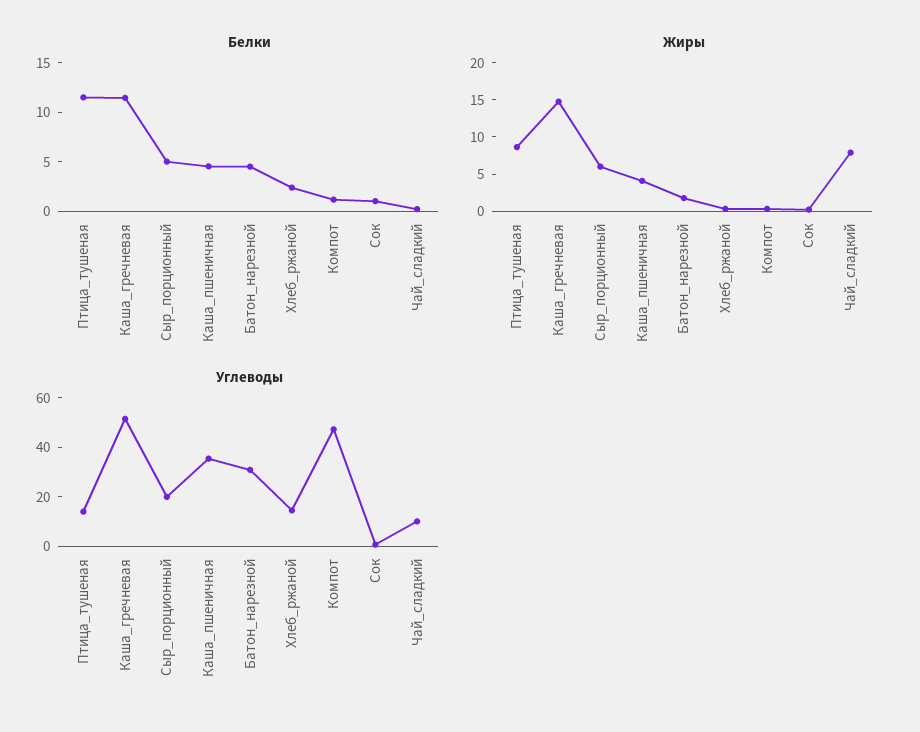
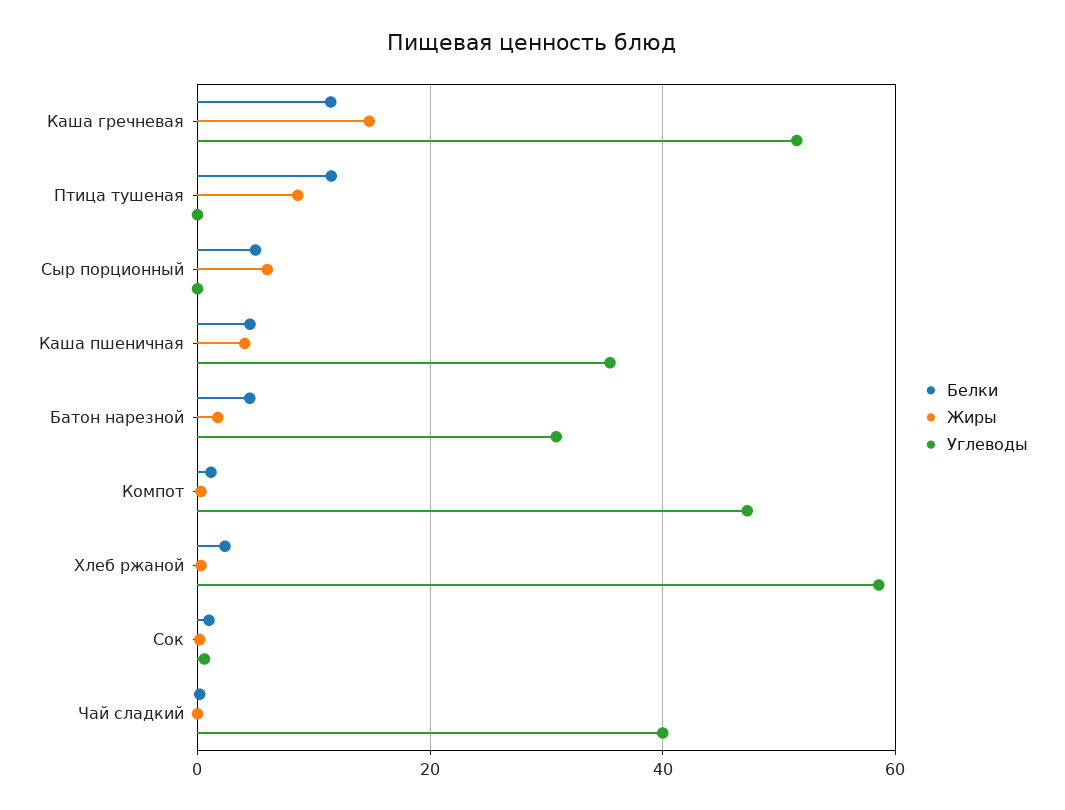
Жиры, Чай_сладкий: 7.5 -> 0
Углеводы, Птица_тушеная: 15 -> 0
Углеводы, Сыр_порционный: 20 -> 0
Углеводы, Хлеб_ржаной: 15 -> 58
Углеводы, Чай_сладкий: 10 -> 40

